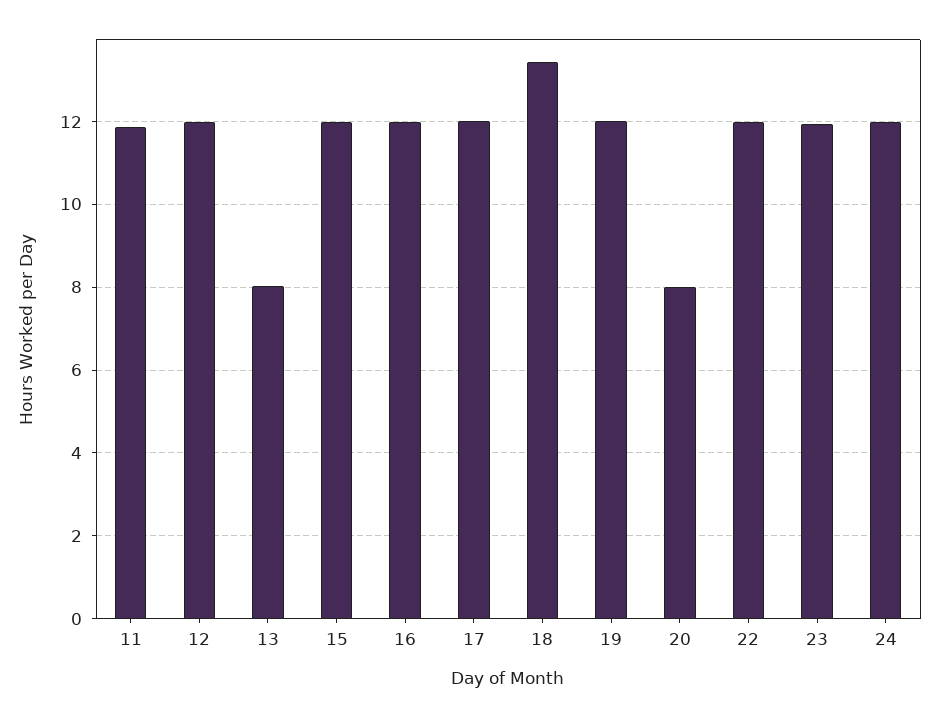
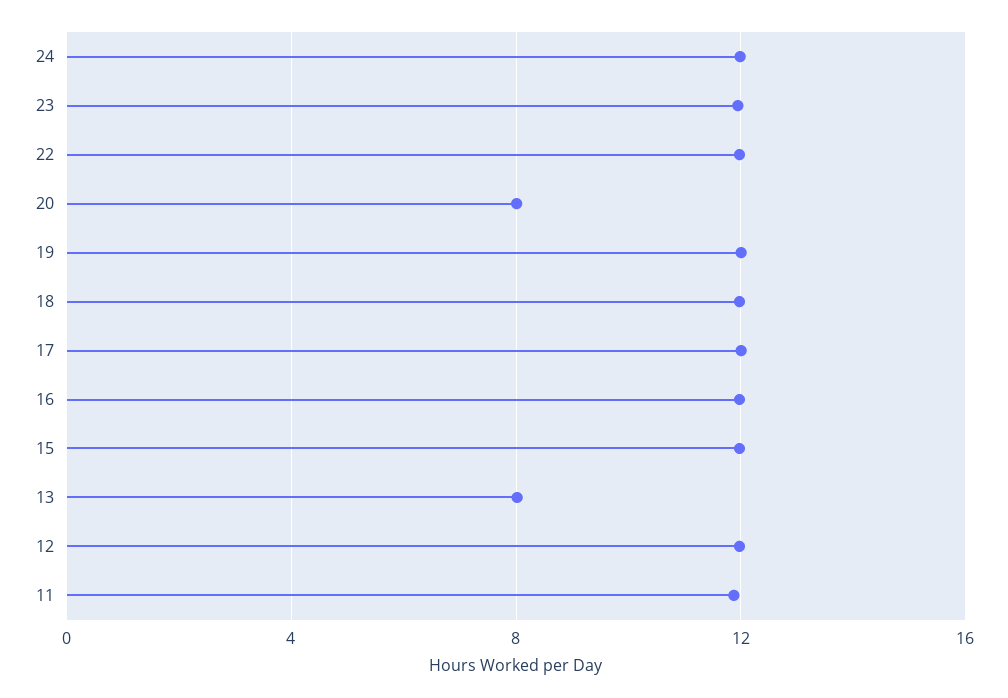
18: 13.4 -> 12

